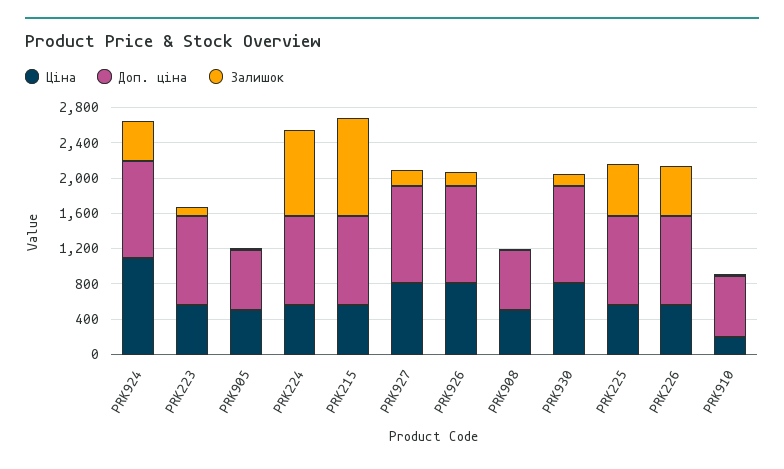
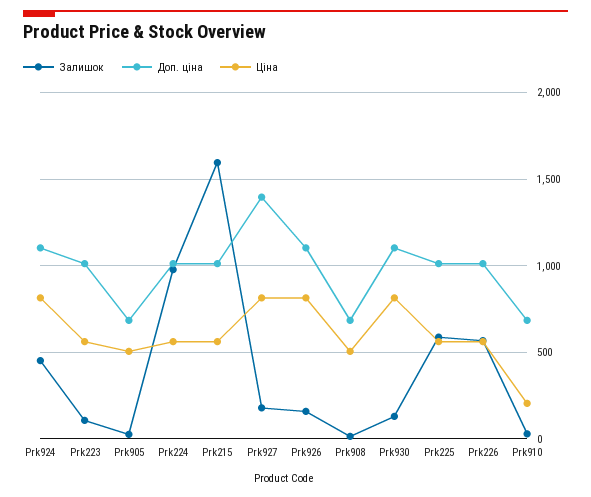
Ціна, PRK924: 1100 -> 800
Залишок, PRK215: 1100 -> 1600
Доп. ціна, PRK927: 1100 -> 1400

